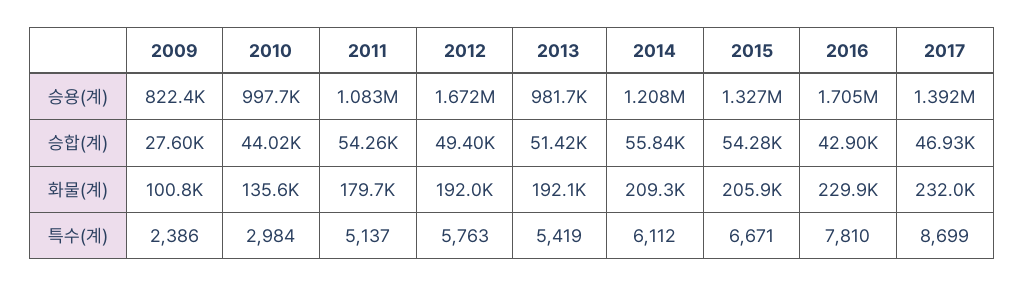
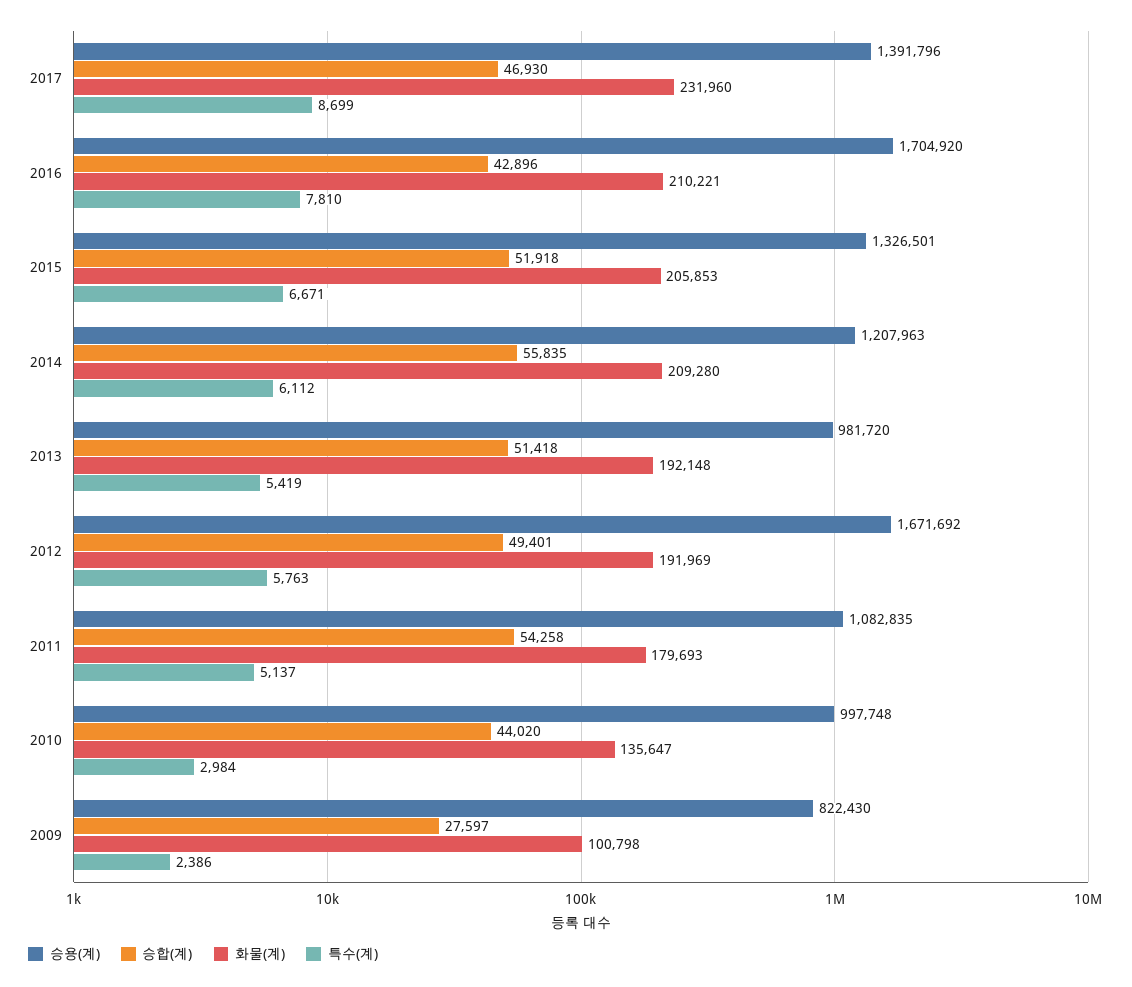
승합(계), 2015: 54280 -> 51918
화물(계), 2016: 229900 -> 210221

